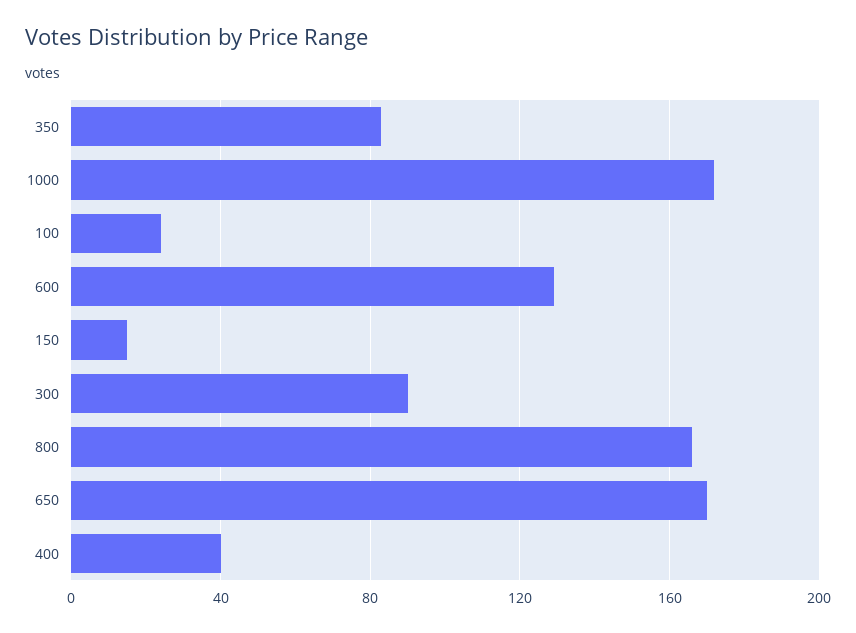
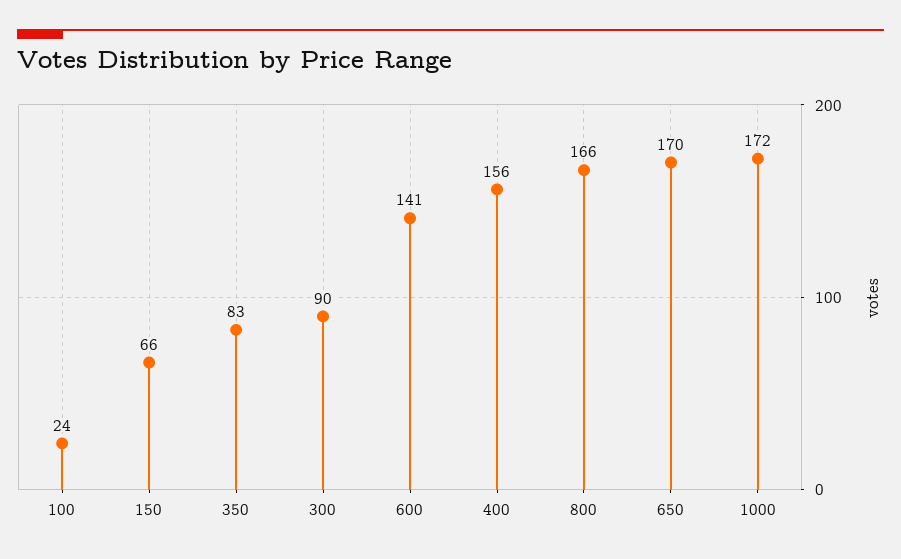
600: 130 -> 141
150: 15 -> 66
400: 40 -> 156

